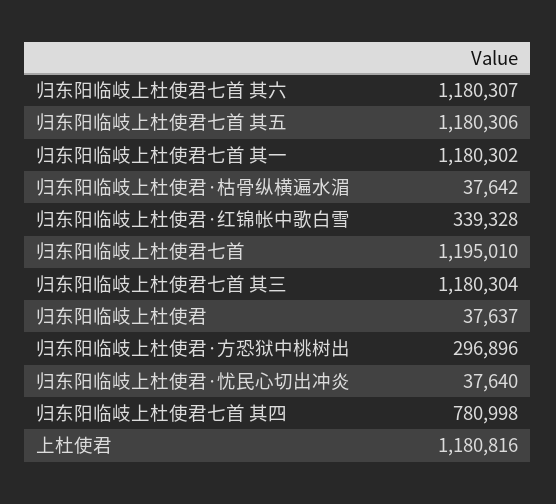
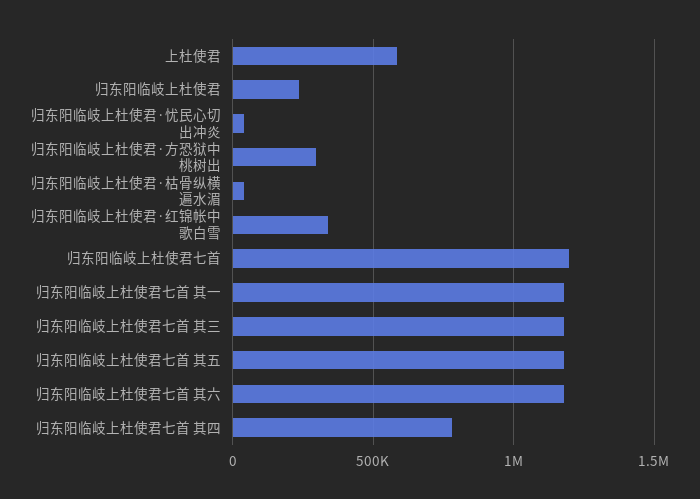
归东阳临岐上杜使君: 37637 -> 250000
上杜使君: 1180816 -> 600000

